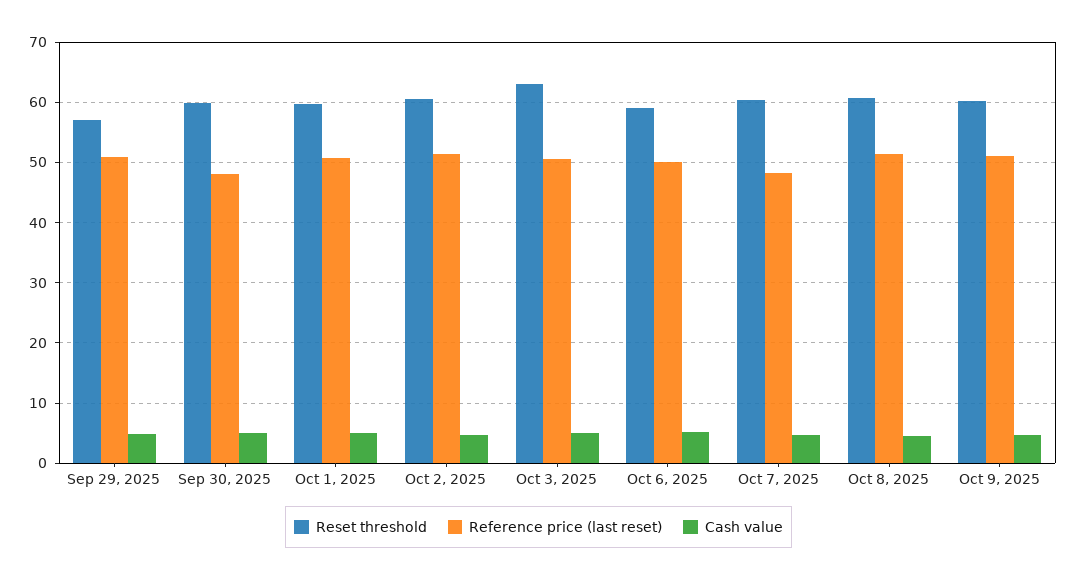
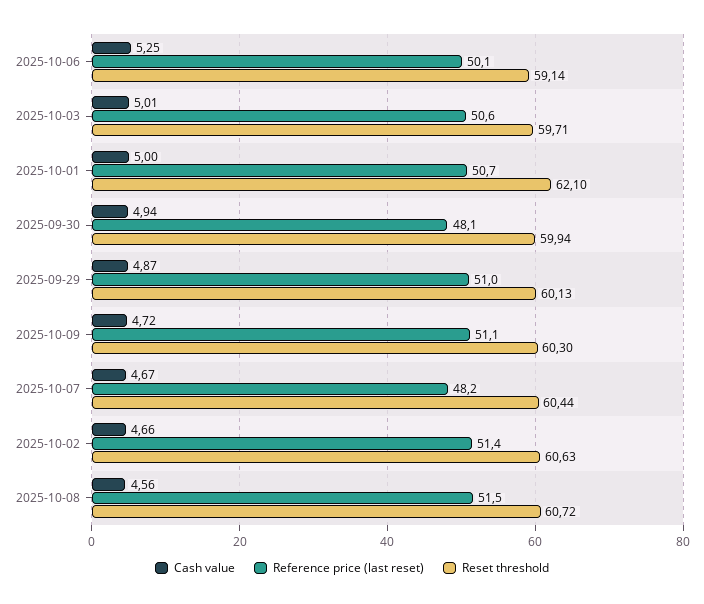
Reset threshold, Sep 29, 2025: 57 -> 60.13
Reset threshold, Oct 1, 2025: 60 -> 62.1
Reset threshold, Oct 3, 2025: 63 -> 59.71

